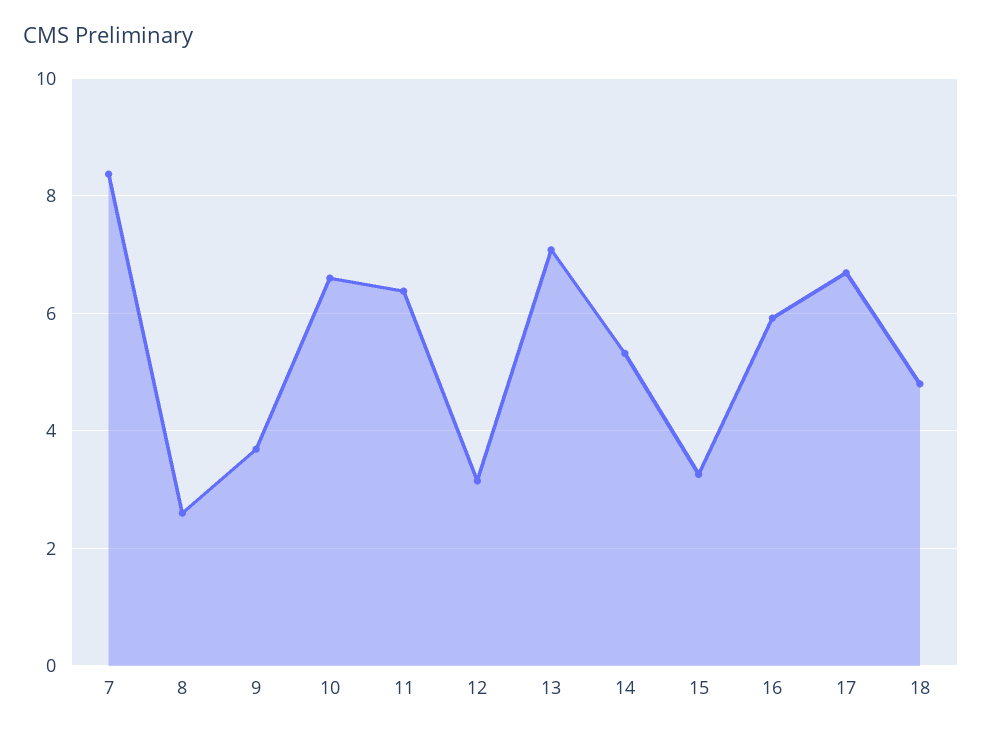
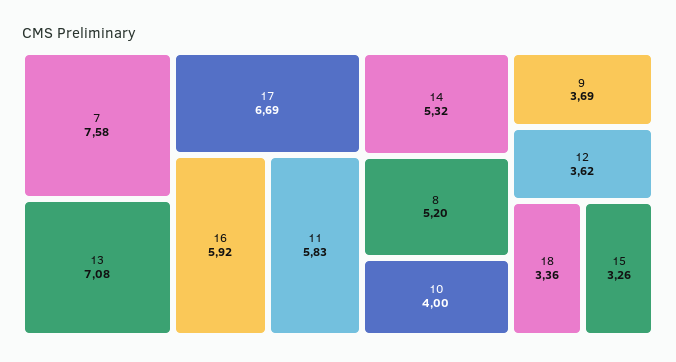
7: 8.4 -> 7.58
8: 2.6 -> 5.2
10: 6.6 -> 4
11: 6.4 -> 5.83
12: 3.2 -> 3.62
18: 4.8 -> 3.36

